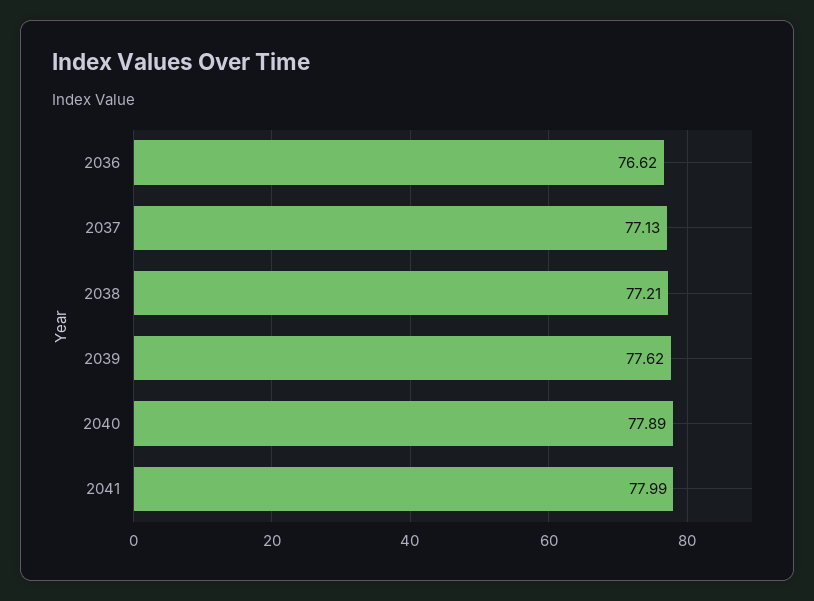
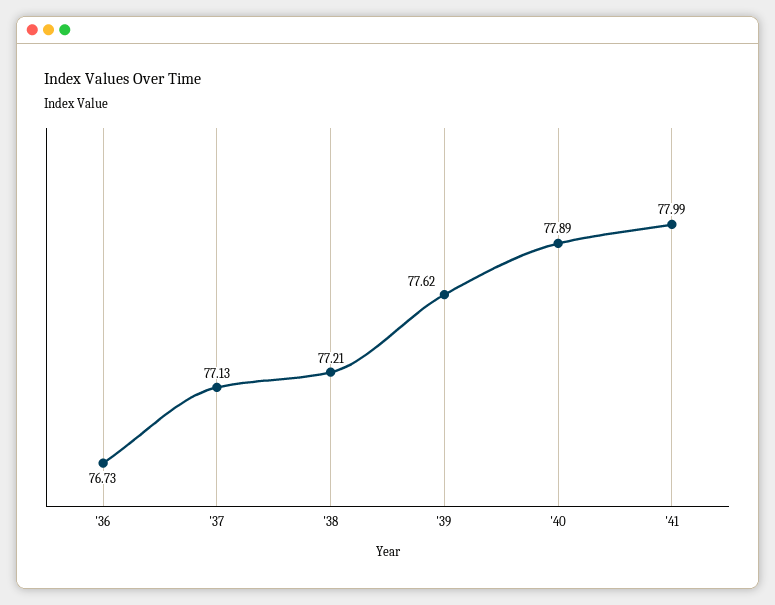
2036: 76.62 -> 76.73

